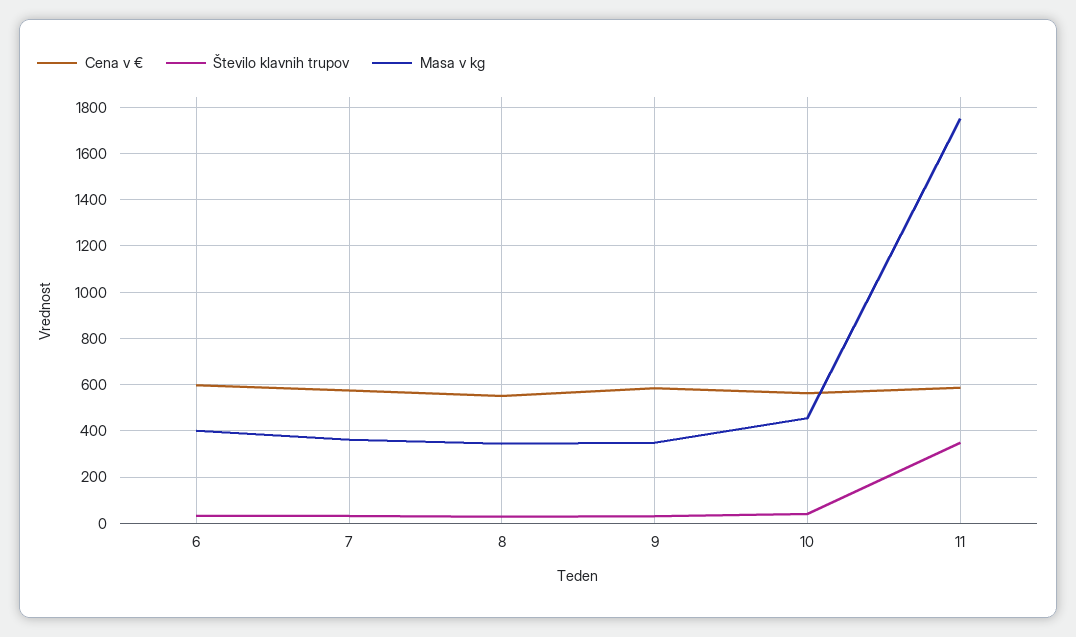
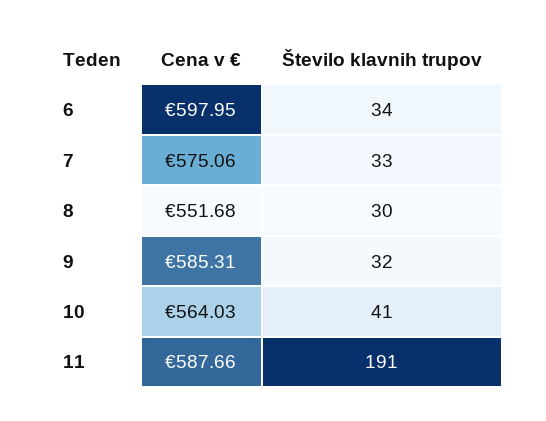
Masa v kg, 6: 400 -> none
Masa v kg, 7: 350 -> none
Masa v kg, 8: 350 -> none
Masa v kg, 9: 350 -> none
Masa v kg, 10: 450 -> none
Število klavnih trupov, 11: 350 -> 191
Masa v kg, 11: 1750 -> none

